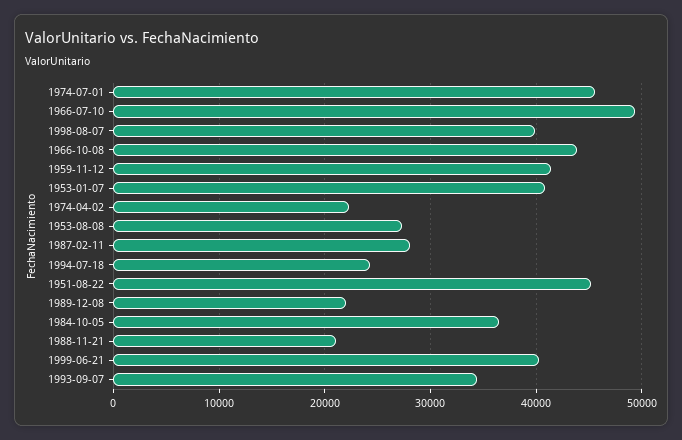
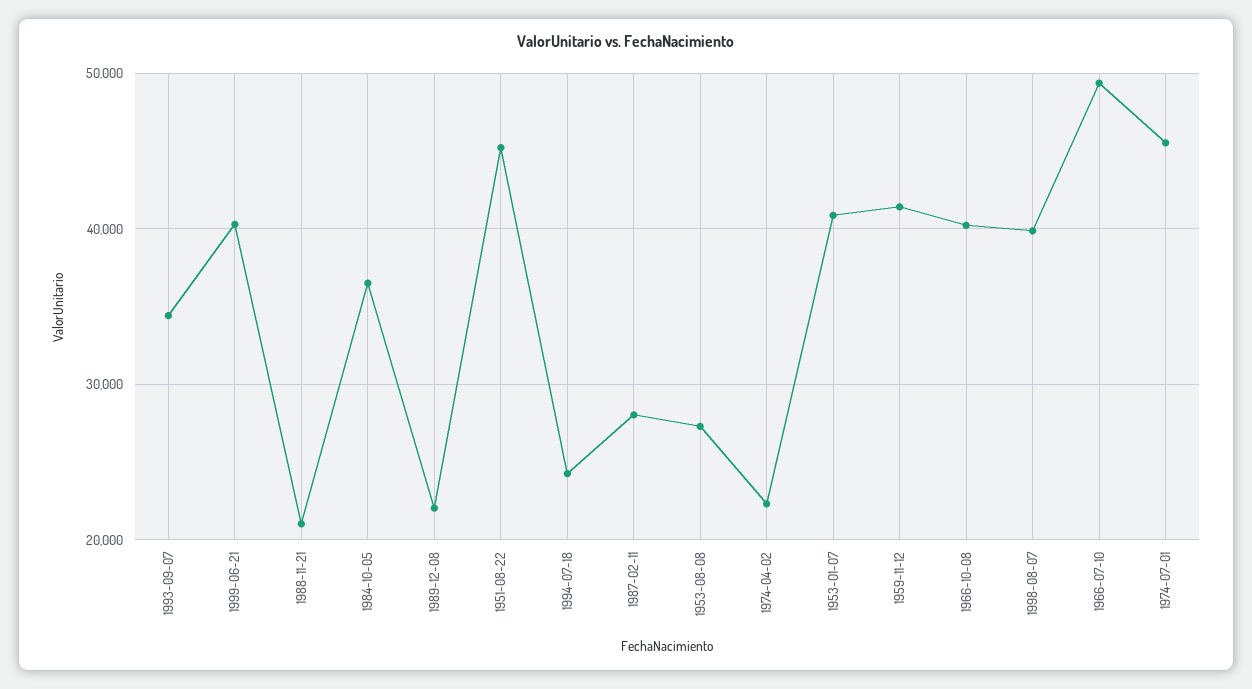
1966-10-08: 44000 -> 40000

